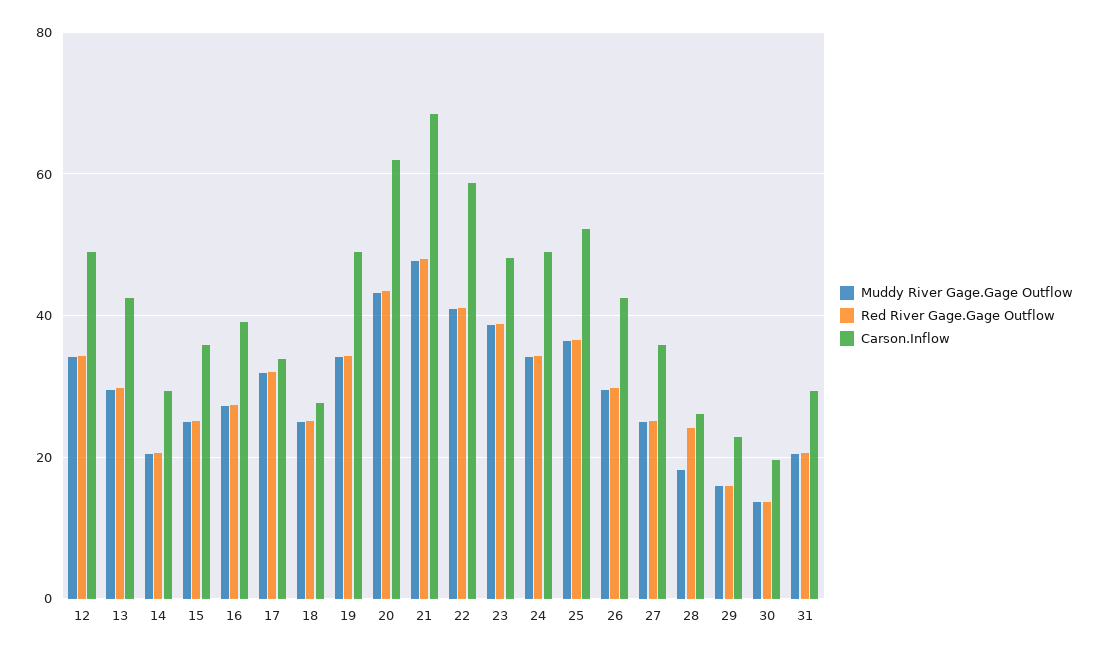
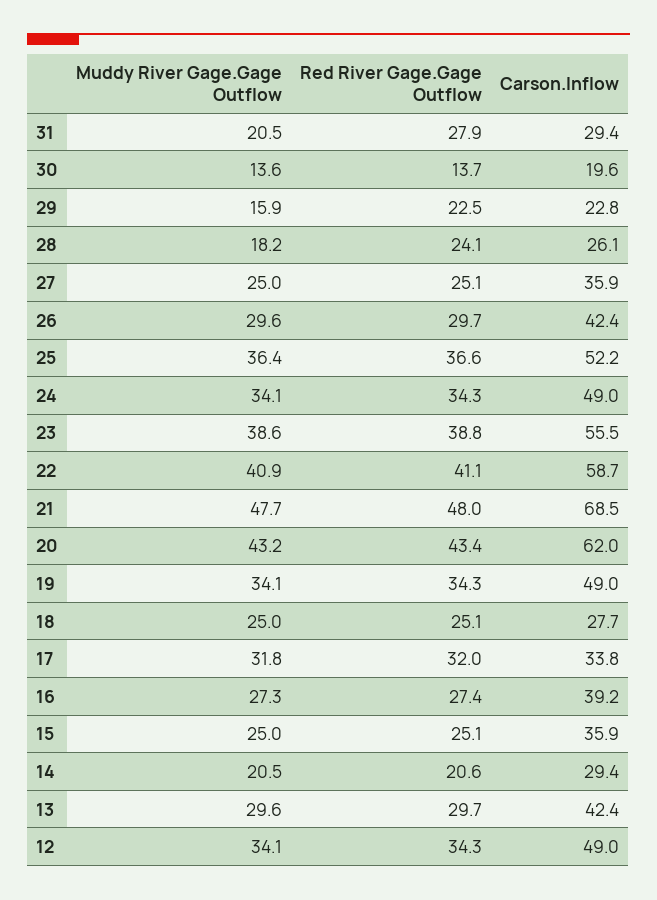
Carson.Inflow, 23: 48 -> 55.5
Red River Gage.Gage Outflow, 29: 16 -> 22.5
Red River Gage.Gage Outflow, 31: 20 -> 27.9

